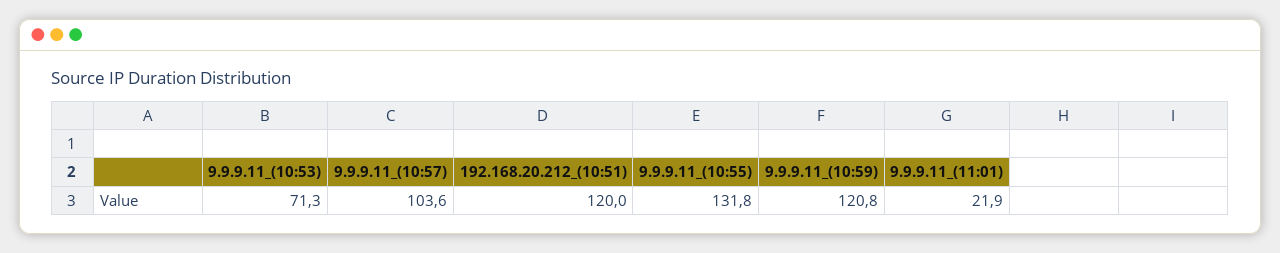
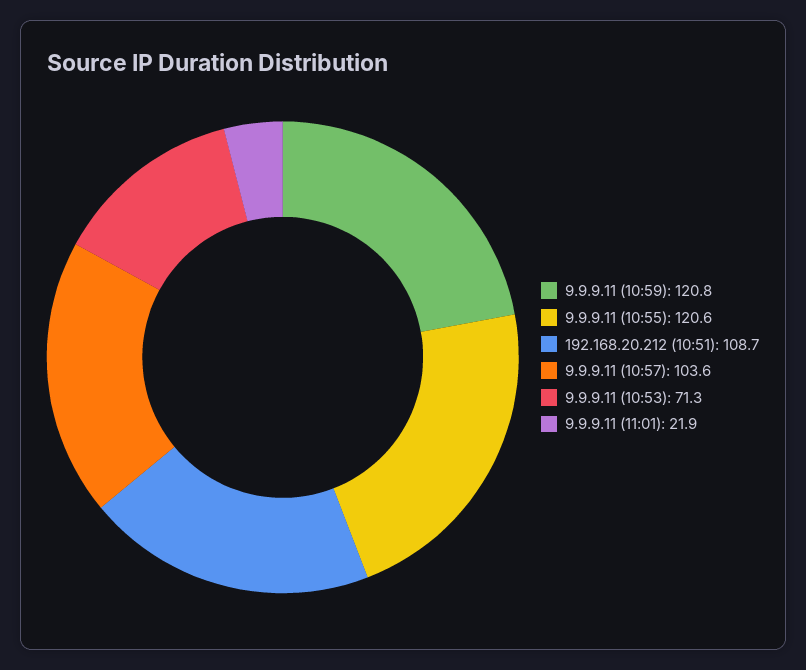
192.168.20.212_(10:51): 120 -> 108.7
9.9.9.11_(10:55): 131.8 -> 120.6

